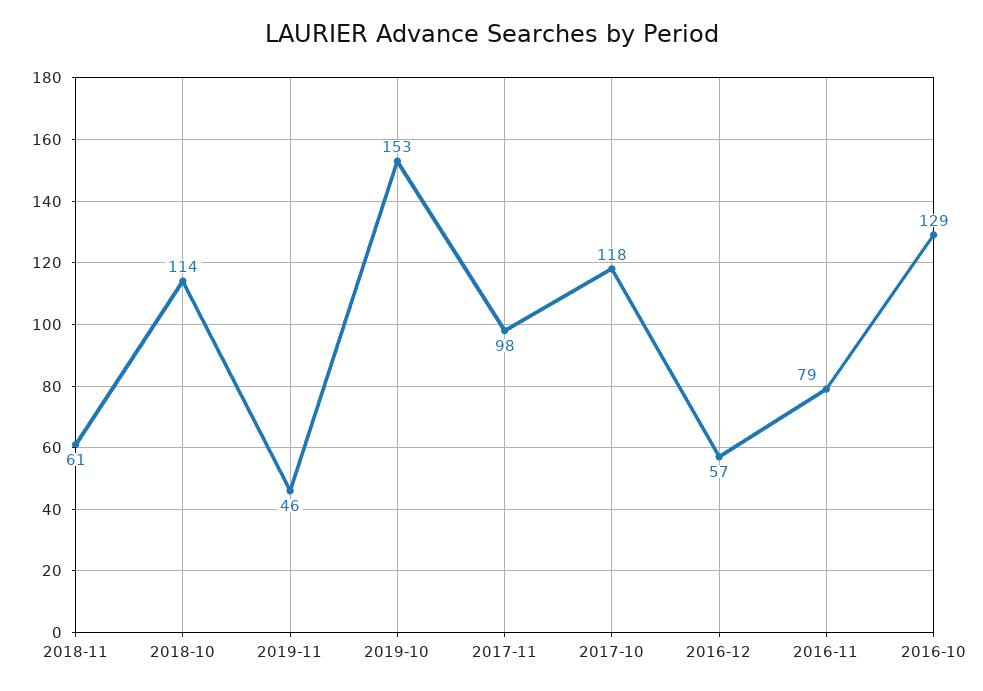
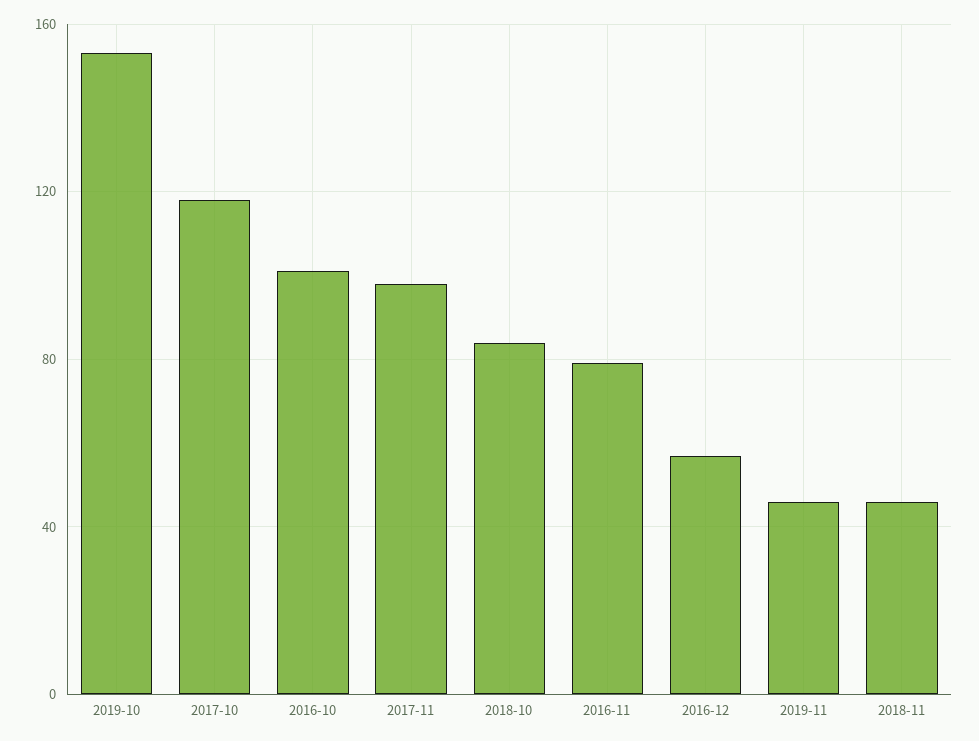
2018-11: 61 -> 45
2018-10: 114 -> 85
2016-10: 129 -> 100

